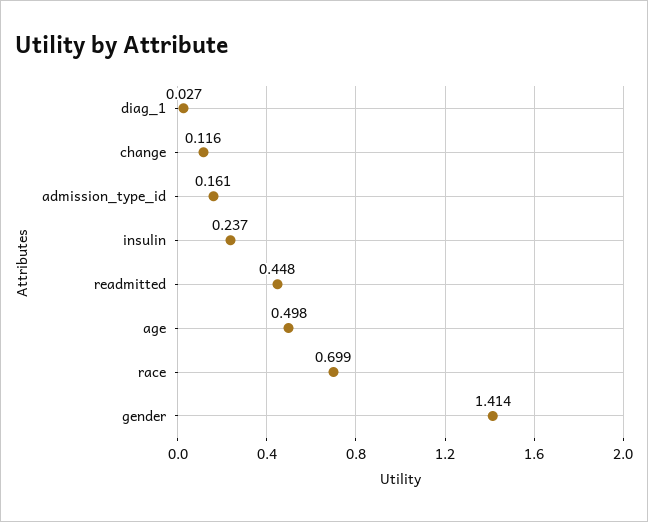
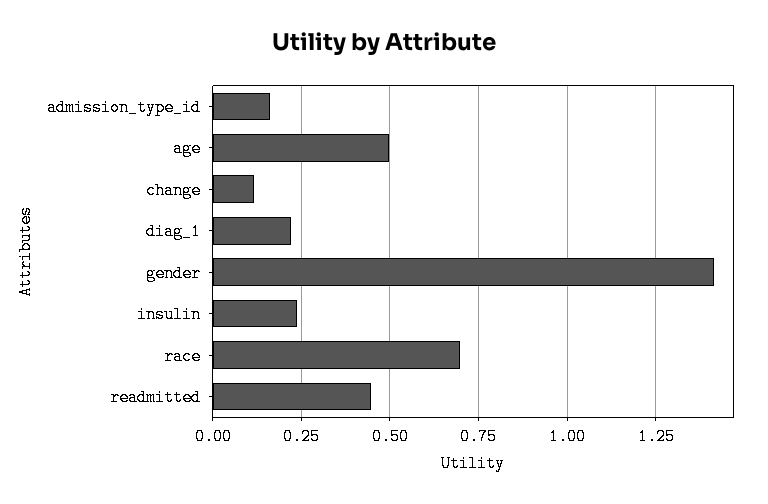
diag_1: 0.027 -> 0.225

